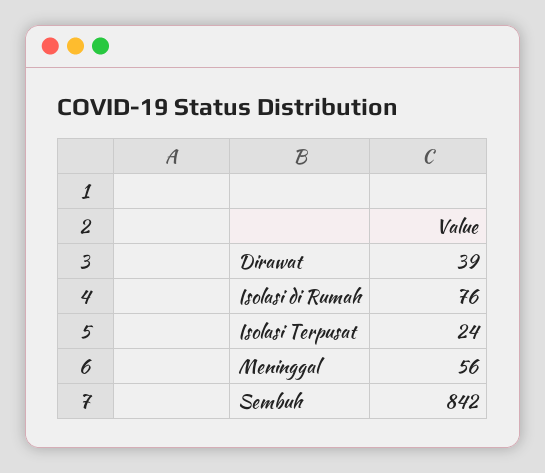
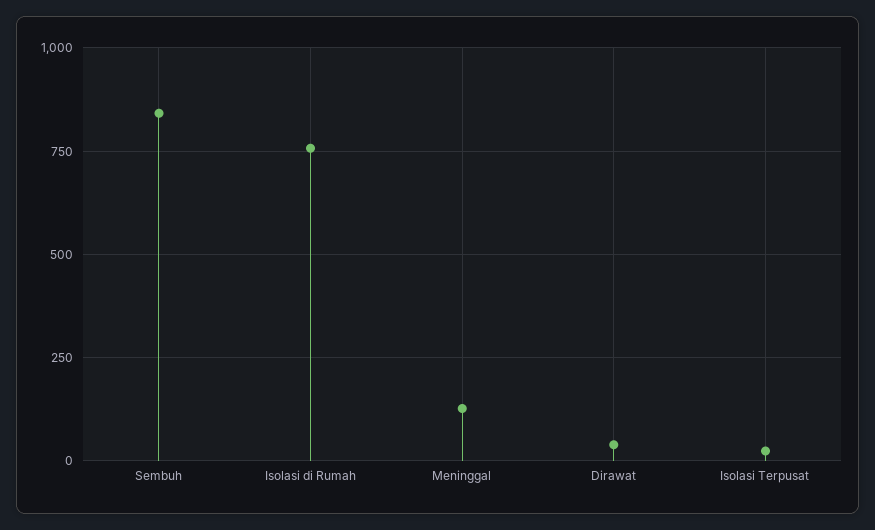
Isolasi di Rumah: 76 -> 750
Meninggal: 56 -> 125

